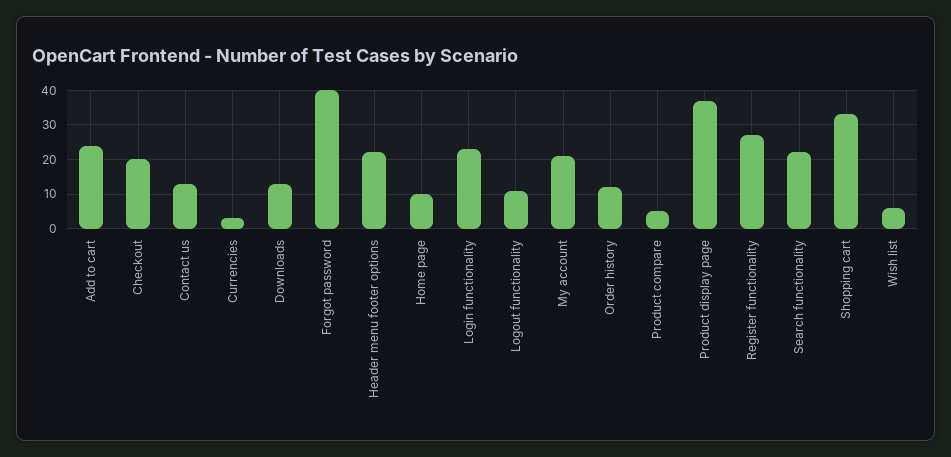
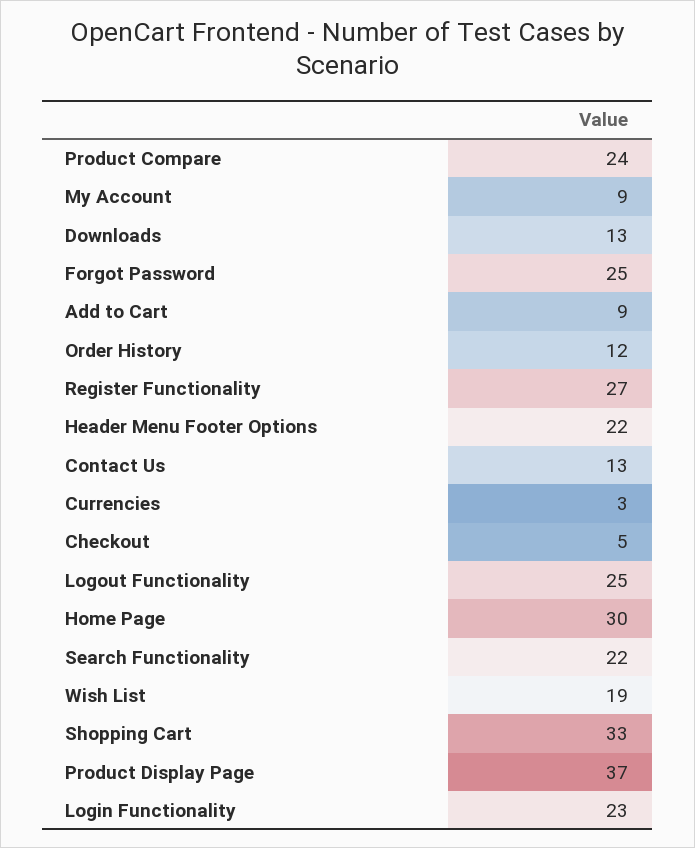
Add to cart: 25 -> 9
Checkout: 20 -> 5
Forgot password: 40 -> 25
Home page: 10 -> 30
Logout functionality: 10 -> 25
My account: 20 -> 9
Product compare: 5 -> 24
Wish list: 5 -> 19

